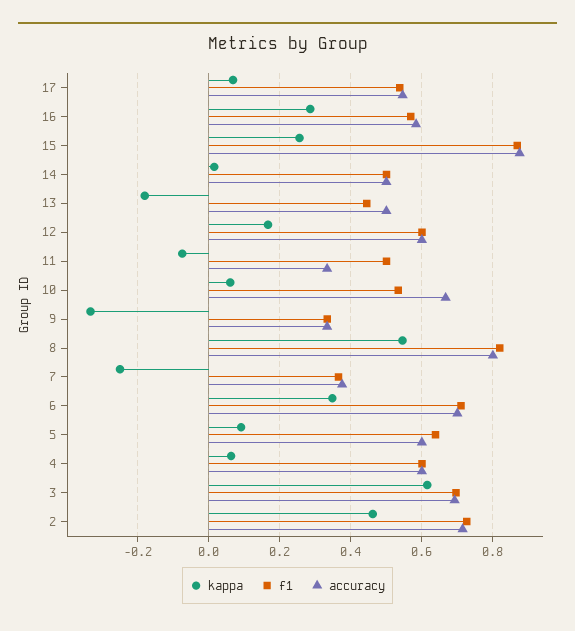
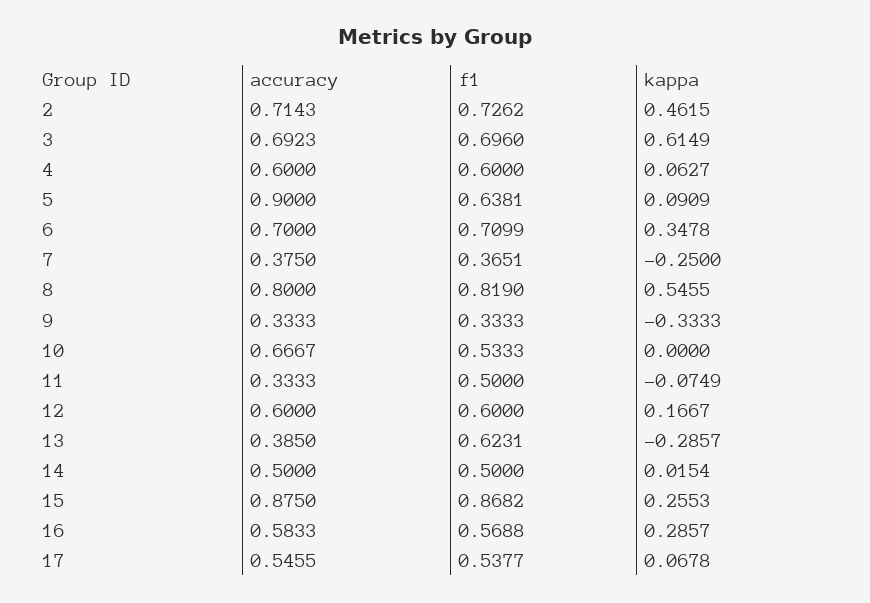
kappa, 13: -0.18 -> -0.2857
f1, 13: 0.44 -> 0.6231
accuracy, 13: 0.5 -> 0.385
kappa, 10: 0.06 -> 0
accuracy, 5: 0.6 -> 0.9

